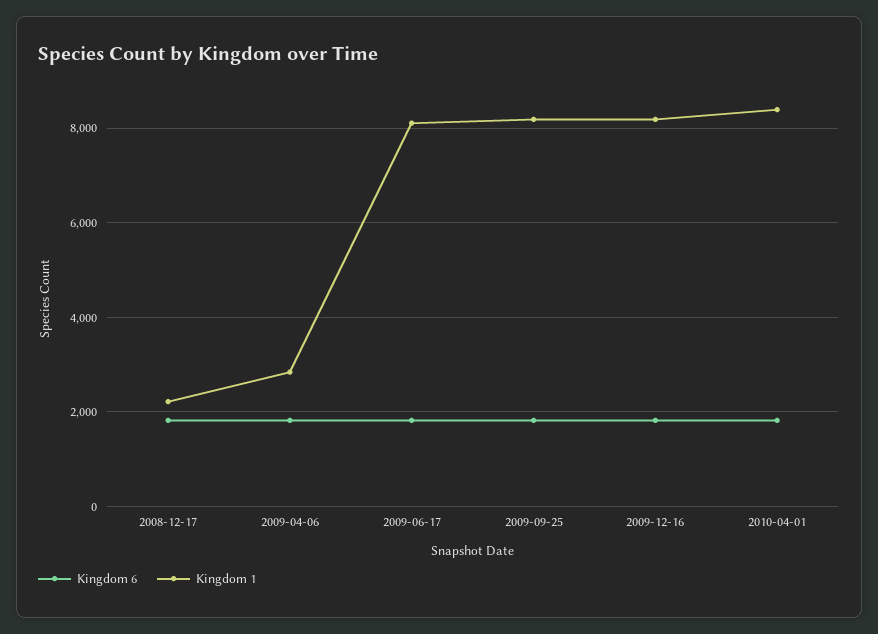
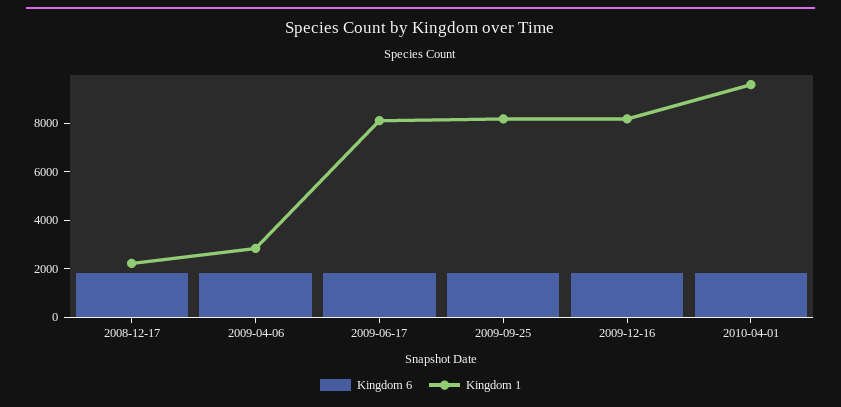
Kingdom 1, 2010-04-01: 8400 -> 9500

